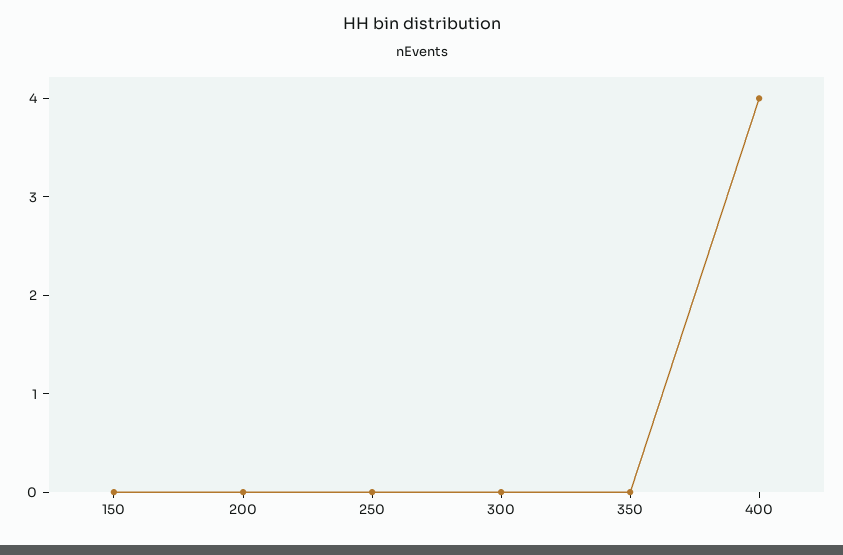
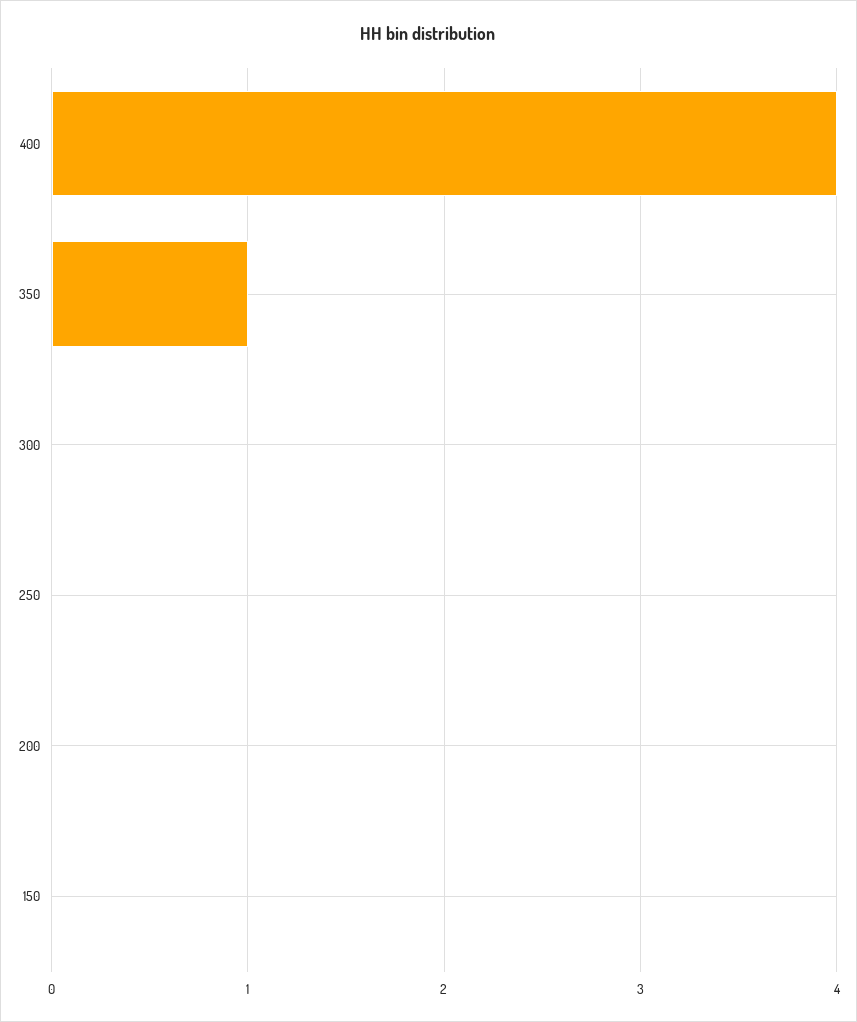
350: 0 -> 1

